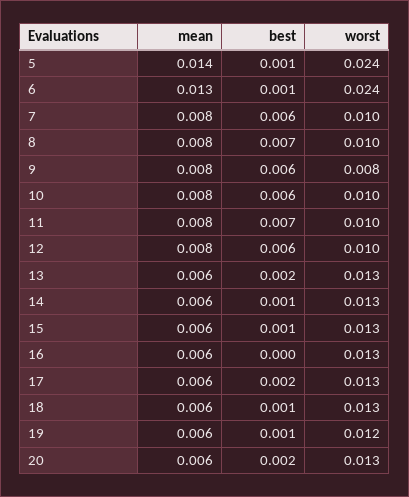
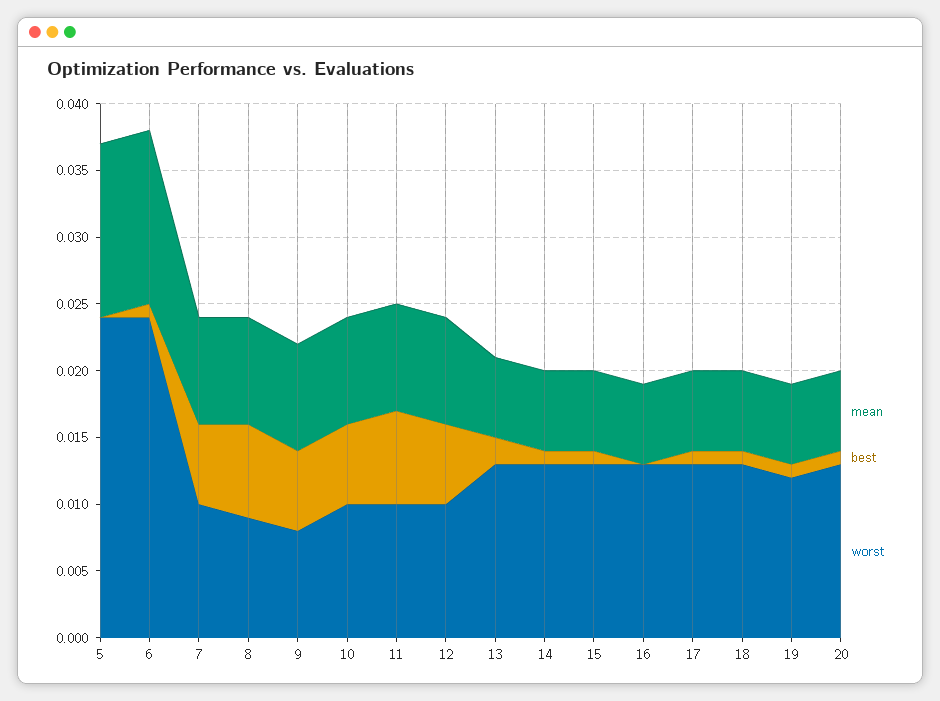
mean, 5: 0.014 -> 0.013
best, 5: 0.001 -> 0
worst, 8: 0.01 -> 0.009
best, 17: 0.002 -> 0.001
best, 20: 0.002 -> 0.001

